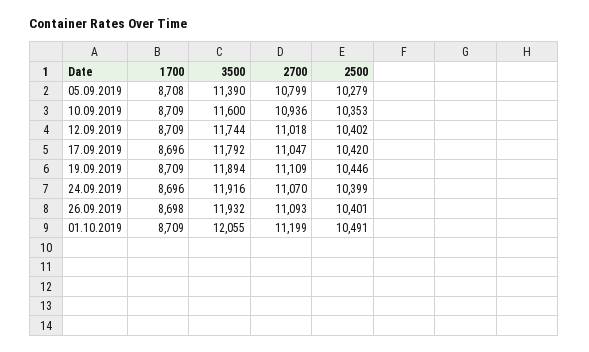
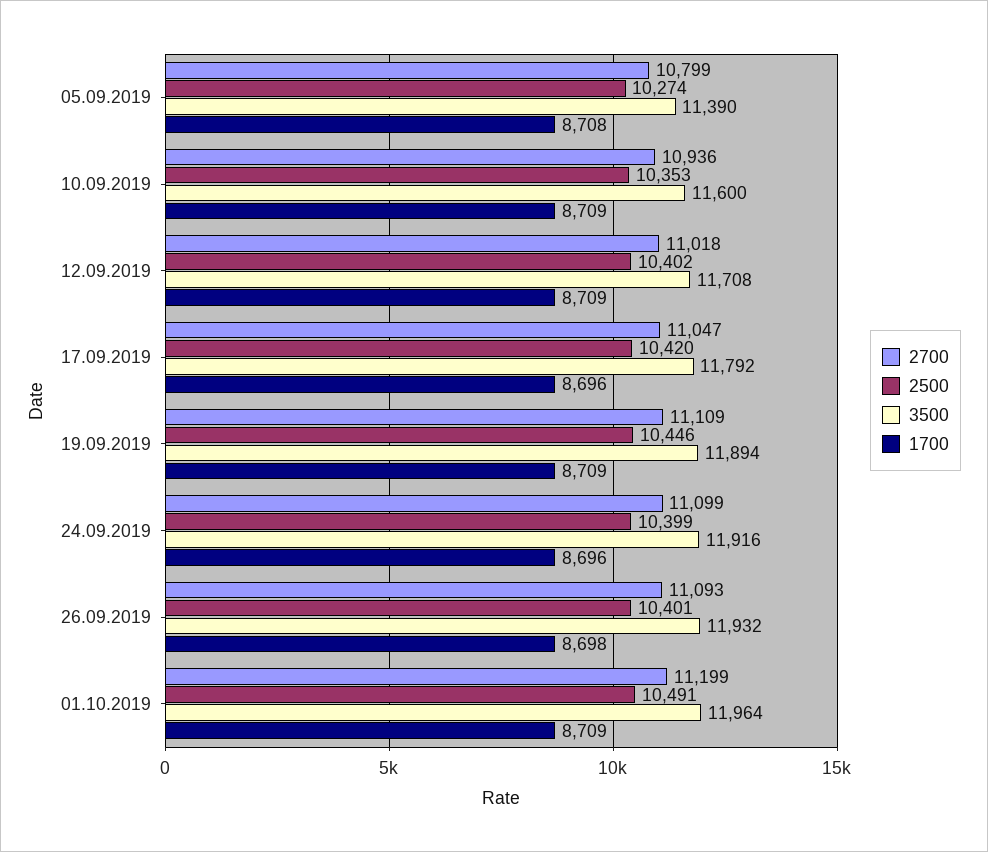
2500, 05.09.2019: 10279 -> 10274
3500, 12.09.2019: 11744 -> 11708
2700, 24.09.2019: 11070 -> 11099
3500, 01.10.2019: 12055 -> 11964

